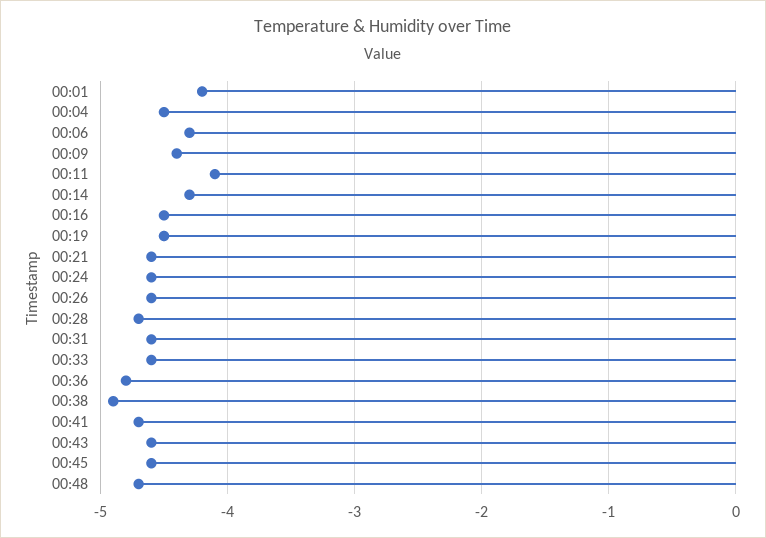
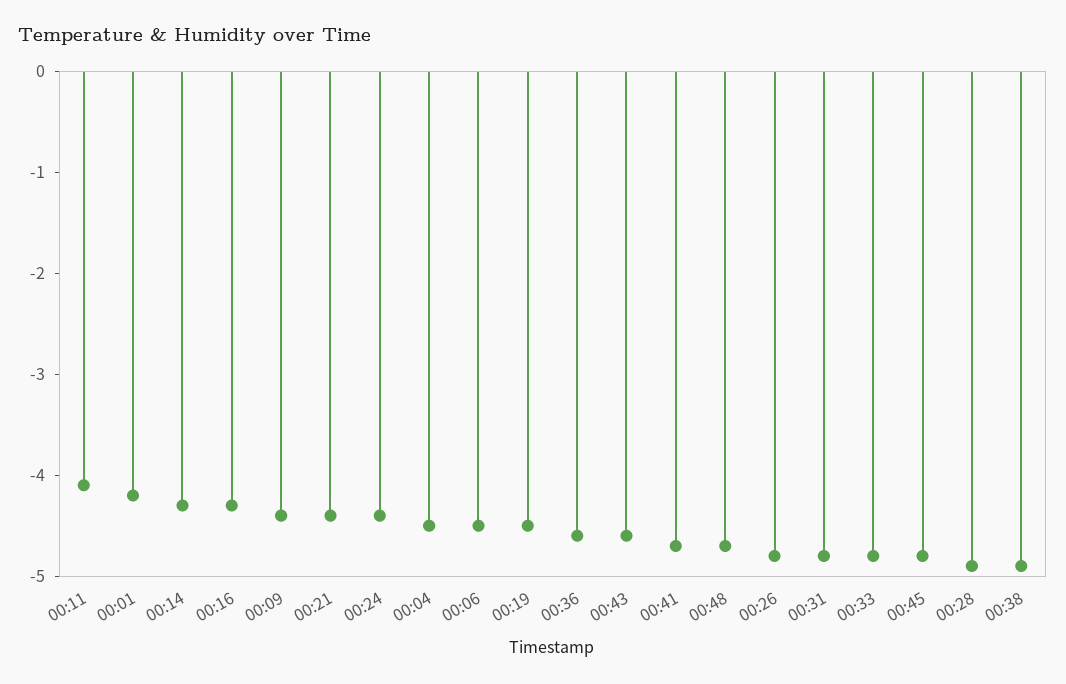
00:06: -4.3 -> -4.5
00:16: -4.5 -> -4.3
00:21: -4.6 -> -4.4
00:24: -4.6 -> -4.4
00:26: -4.6 -> -4.8
00:28: -4.7 -> -4.9
00:31: -4.6 -> -4.8
00:33: -4.6 -> -4.8
00:36: -4.8 -> -4.6
00:45: -4.6 -> -4.8

